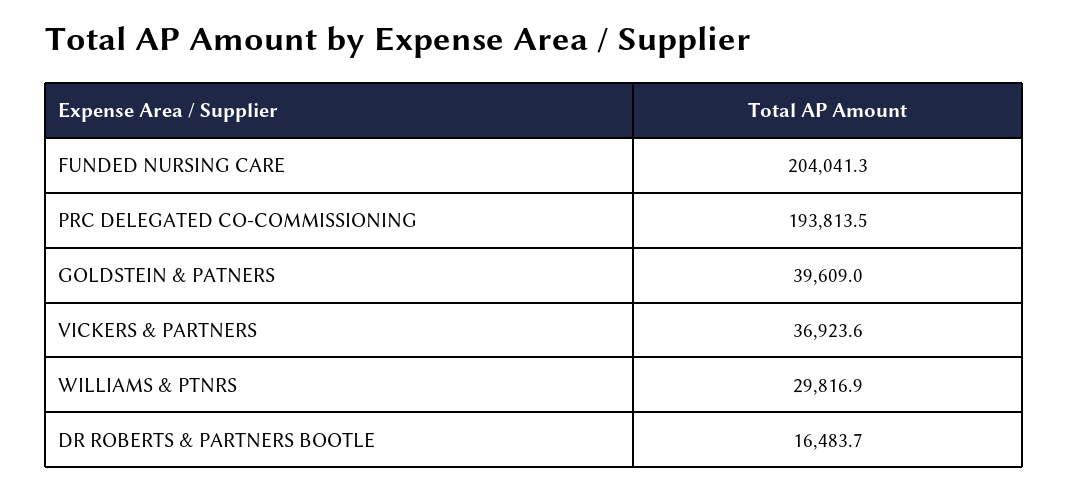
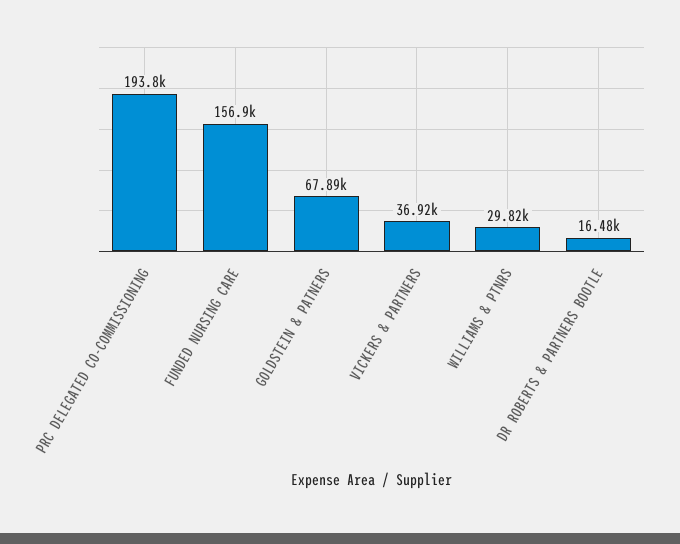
FUNDED NURSING CARE: 204041.3 -> 156900
GOLDSTEIN & PATNERS: 39609 -> 67890

